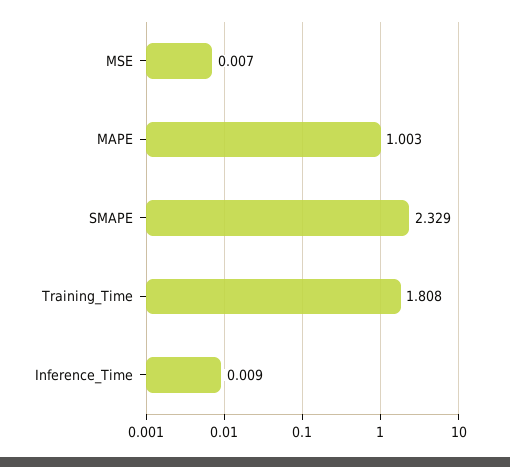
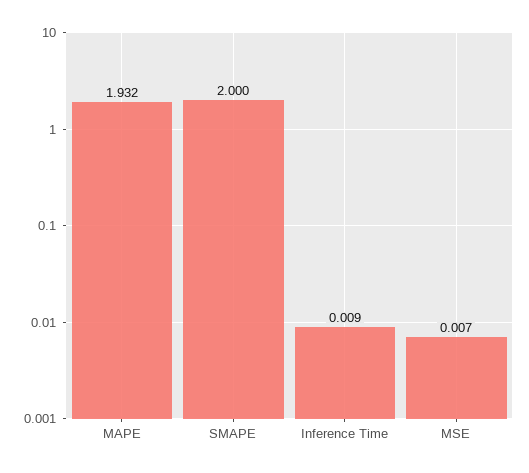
MAPE: 1.003 -> 1.932
SMAPE: 2.329 -> 2
Training_Time: 1.808 -> none

